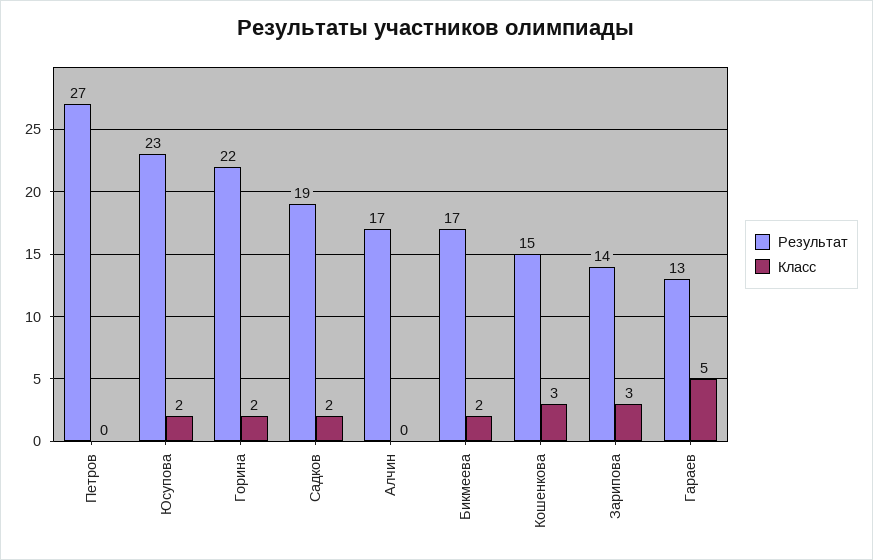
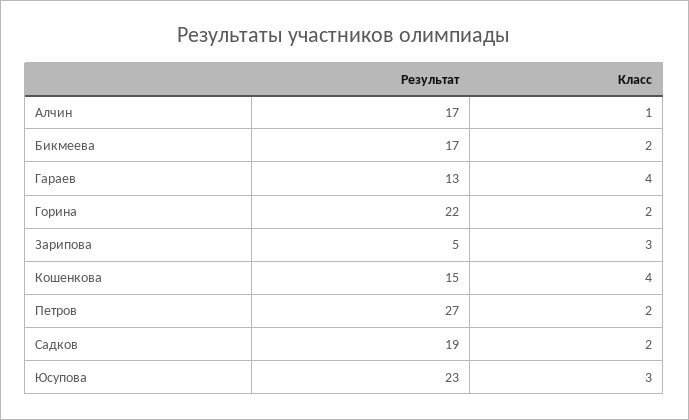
Класс, Петров: 0 -> 2
Класс, Юсупова: 2 -> 3
Класс, Алчин: 0 -> 1
Класс, Кошенкова: 3 -> 4
Результат, Зарипова: 14 -> 5
Класс, Гараев: 5 -> 4

